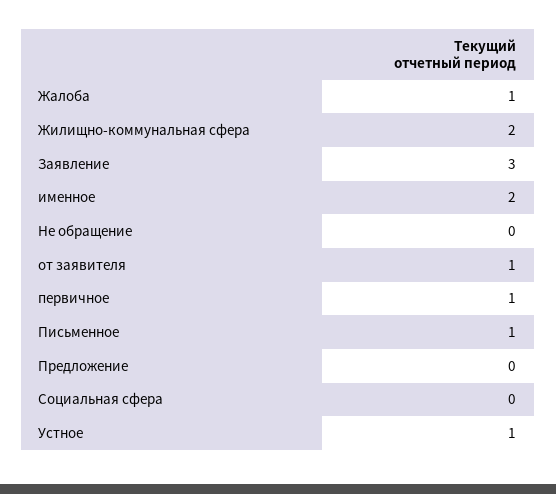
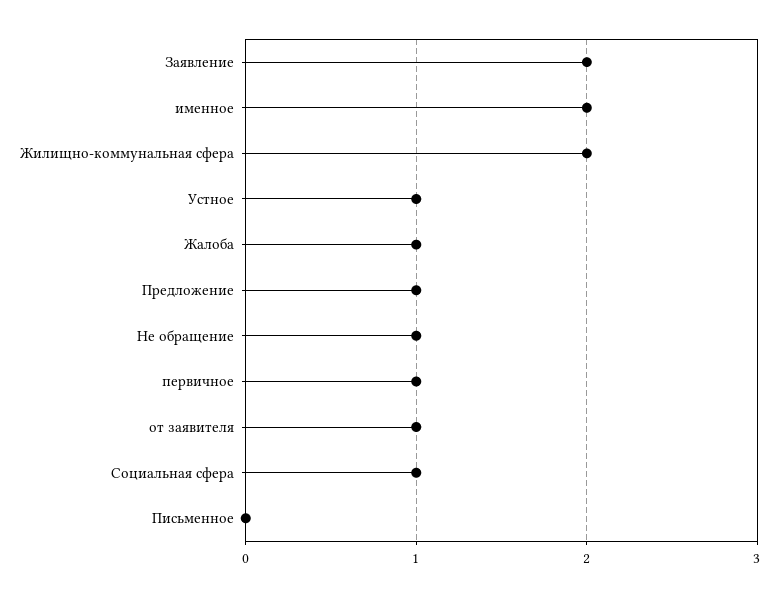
Заявление: 3 -> 2
Не обращение: 0 -> 1
Письменное: 1 -> 0
Предложение: 0 -> 1
Социальная сфера: 0 -> 1

